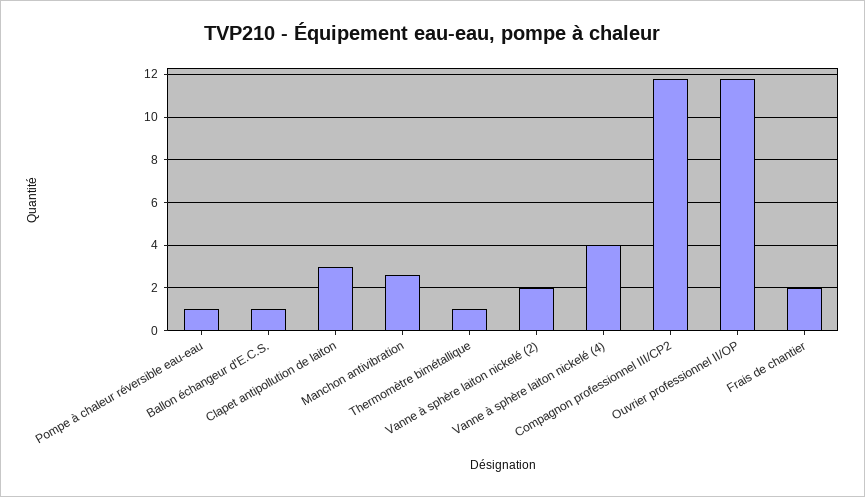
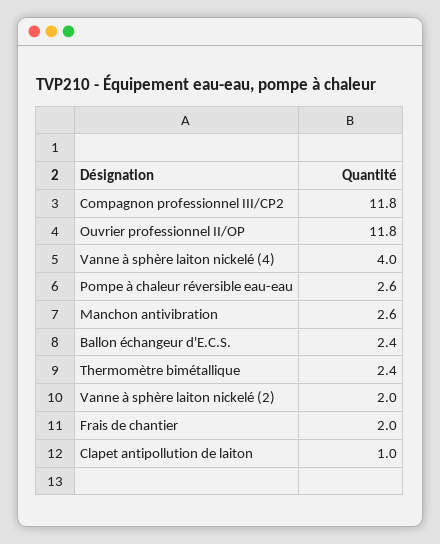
Pompe à chaleur réversible eau-eau: 1 -> 2.6
Ballon échangeur d'E.C.S.: 1 -> 2.4
Clapet antipollution de laiton: 3 -> 1
Thermomètre bimétallique: 1 -> 2.4

